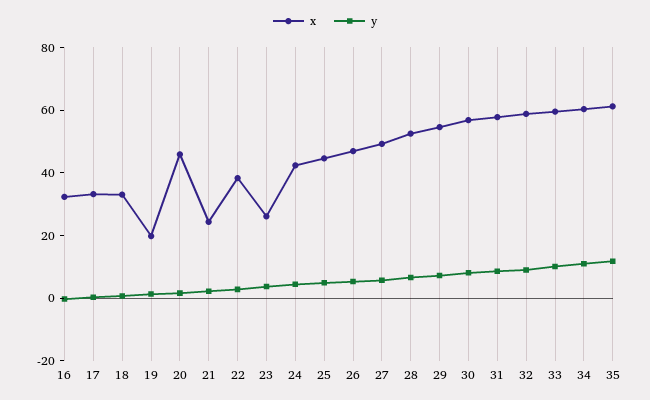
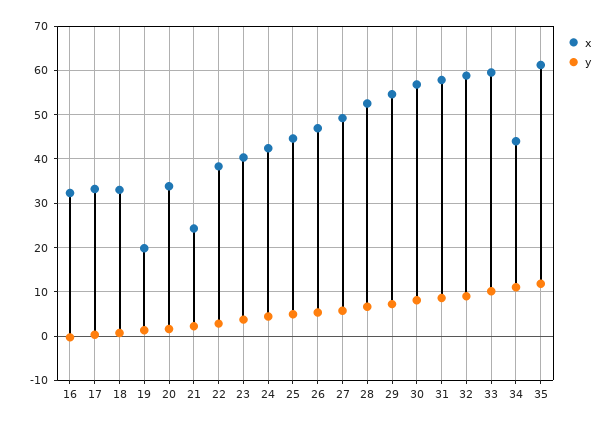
x, 20: 45 -> 34
x, 23: 25 -> 40
x, 34: 60 -> 44

